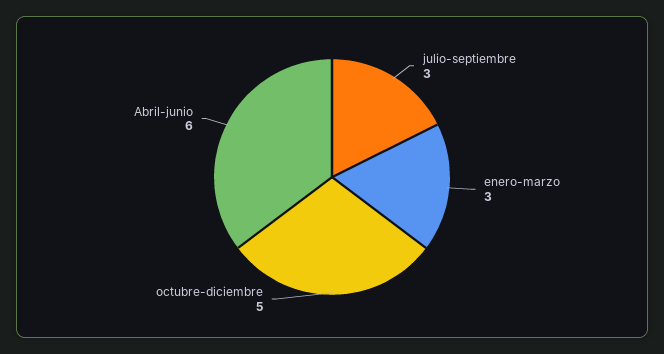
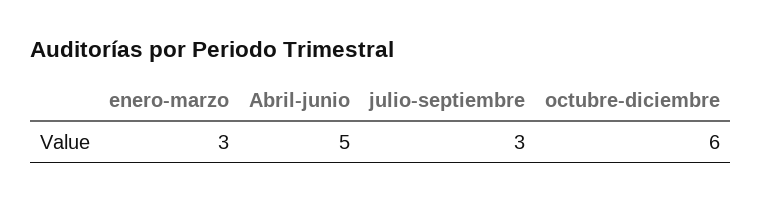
octubre-diciembre: 5 -> 6
Abril-junio: 6 -> 5

